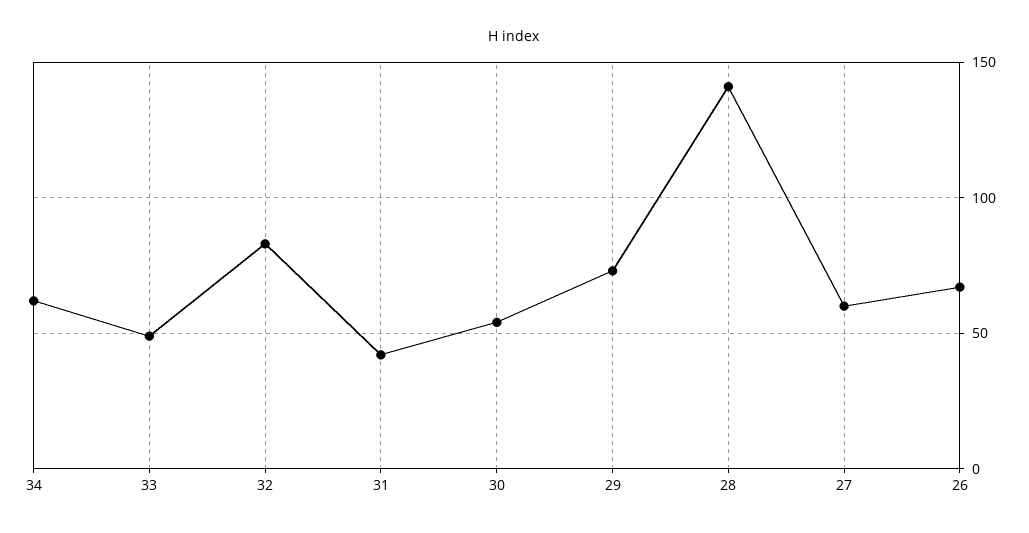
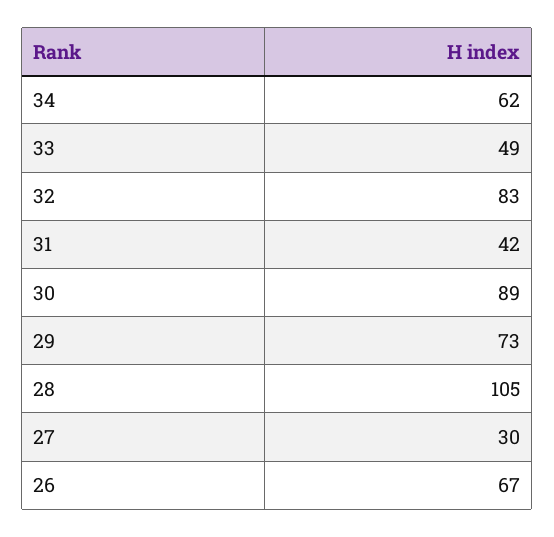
30: 55 -> 89
28: 140 -> 105
27: 60 -> 30

